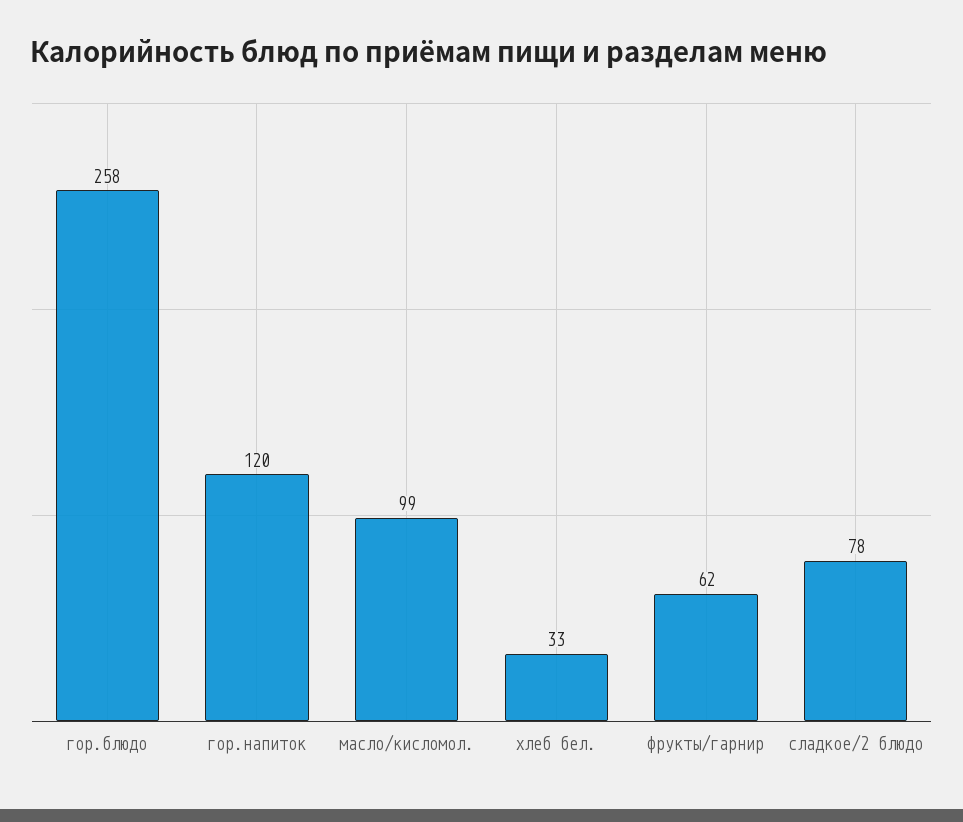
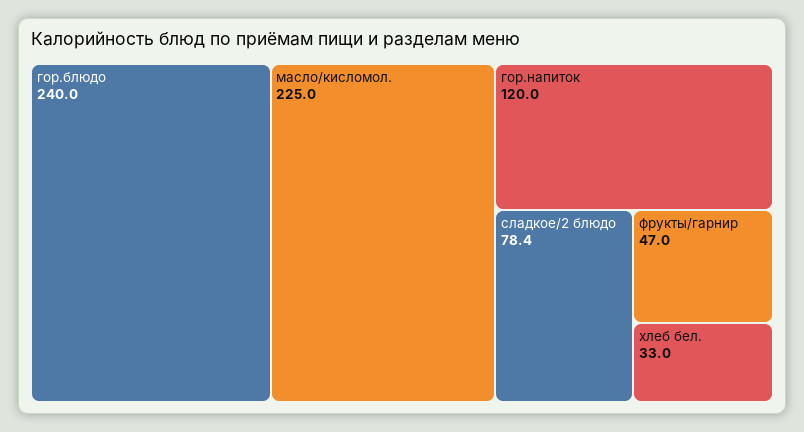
гор.блюдо: 258 -> 240
масло/кисломол.: 99 -> 225
фрукты/гарнир: 62 -> 47

